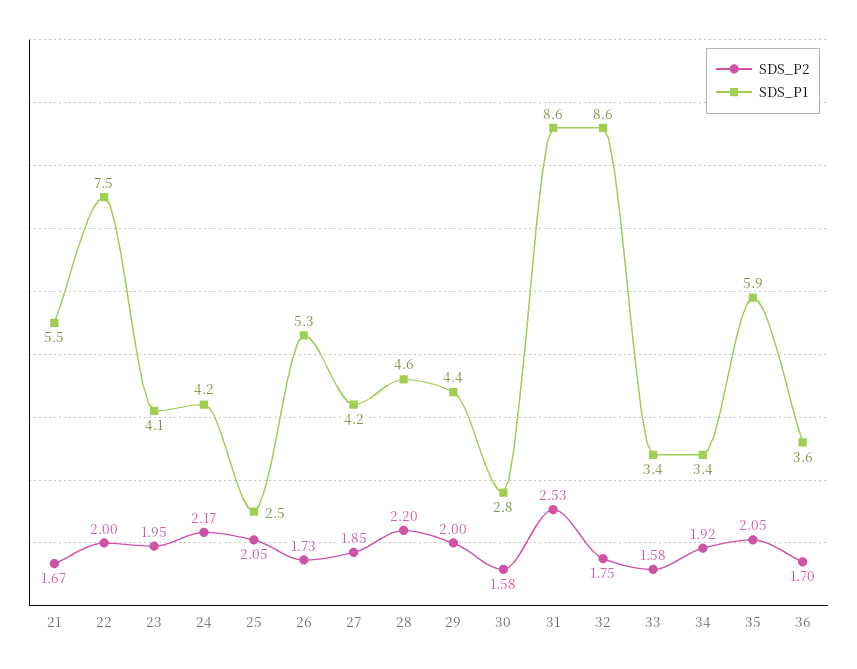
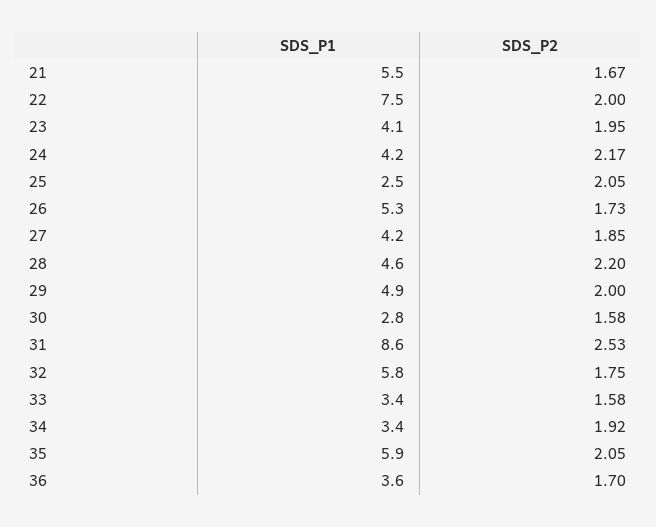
SDS_P1, 29: 4.4 -> 4.9
SDS_P1, 32: 8.6 -> 5.8

